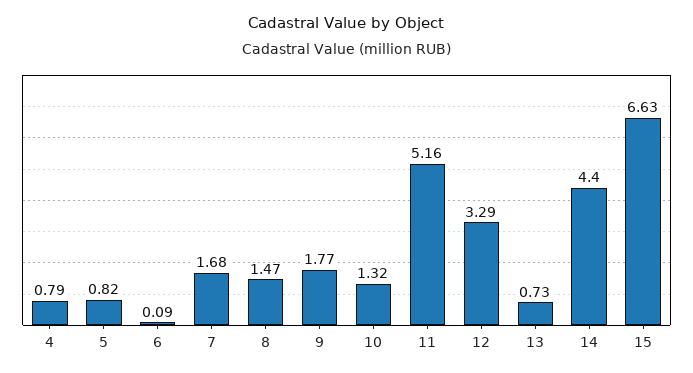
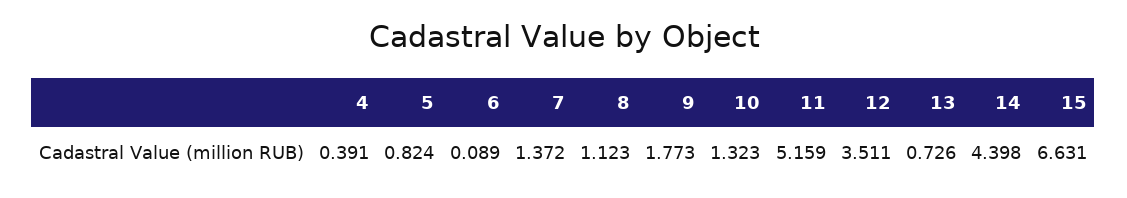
4: 0.79 -> 0.391
7: 1.68 -> 1.372
8: 1.47 -> 1.123
12: 3.29 -> 3.511

